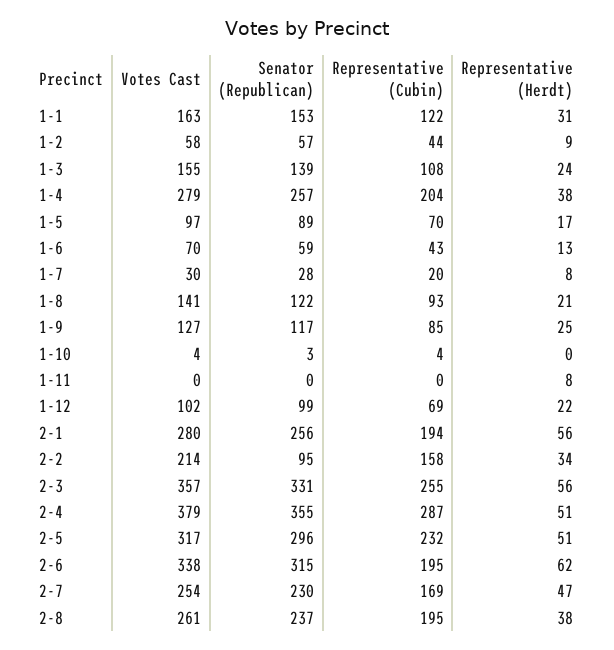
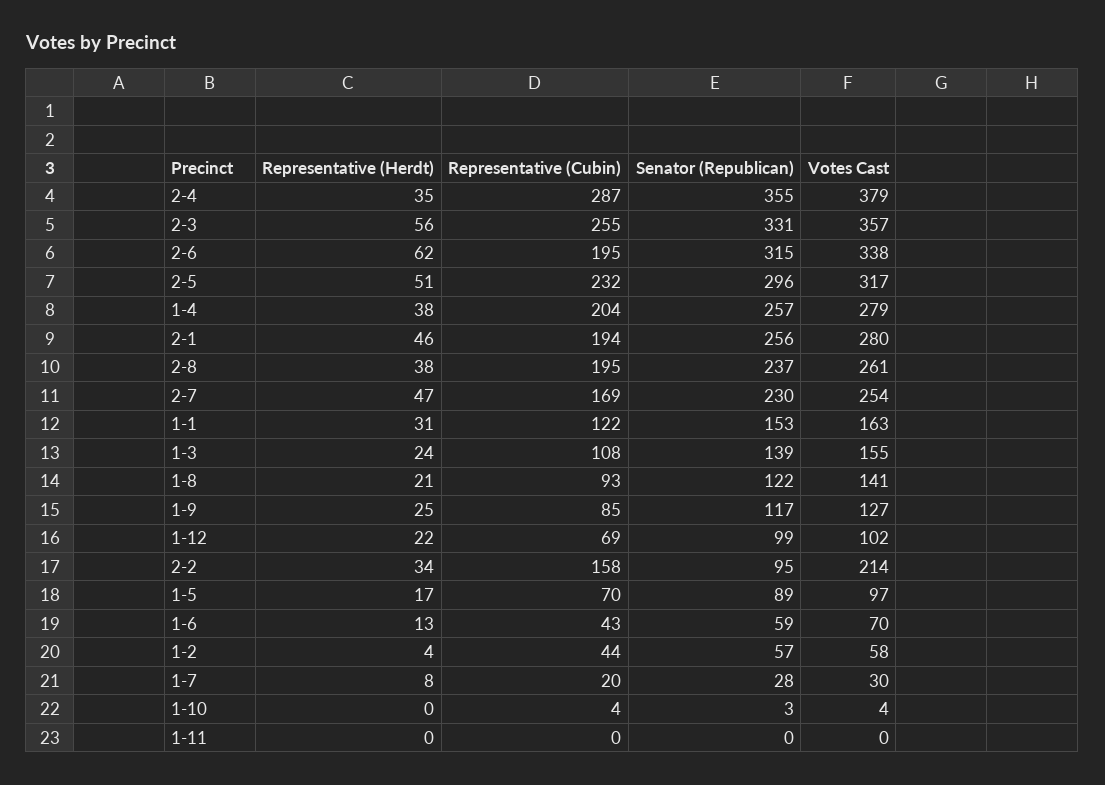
Representative (Herdt), 1-2: 9 -> 4
Representative (Herdt), 1-11: 8 -> 0
Representative (Herdt), 2-1: 56 -> 46
Representative (Herdt), 2-4: 51 -> 35

